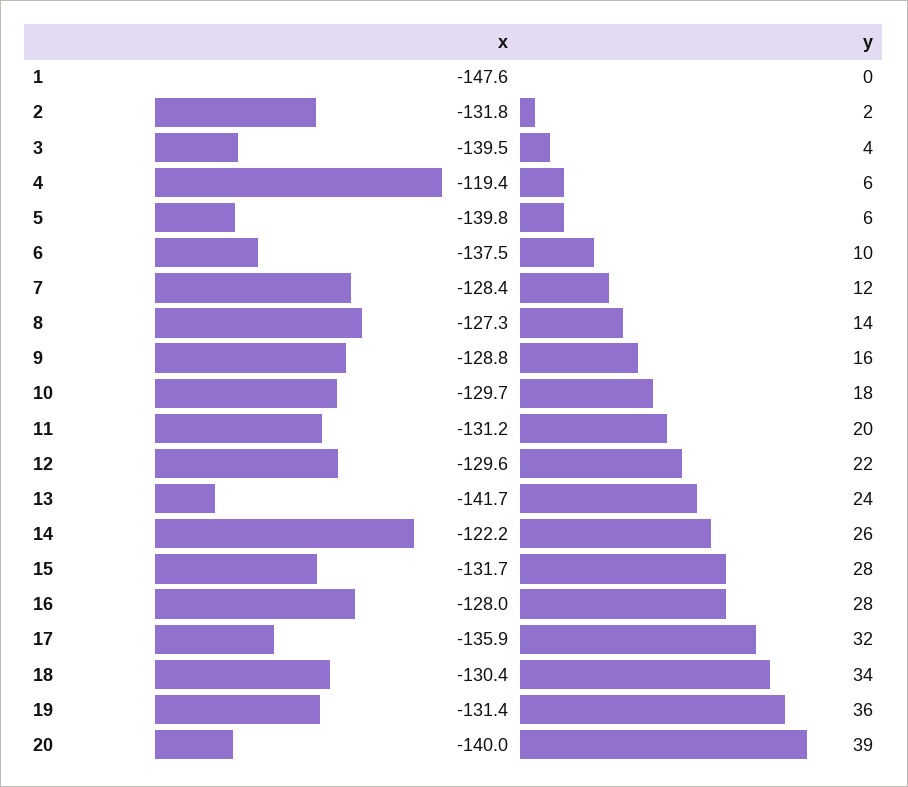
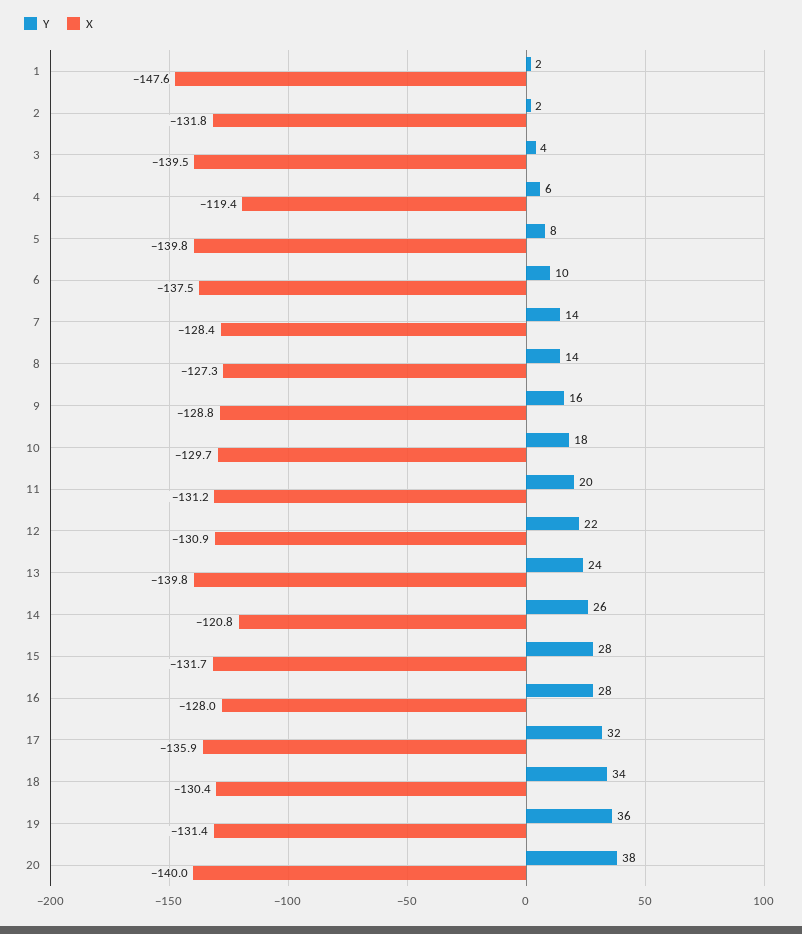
y, 1: 0 -> 2
y, 5: 6 -> 8
y, 7: 12 -> 14
x, 12: -129.6 -> -130.9
x, 13: -141.7 -> -139.8
x, 14: -122.2 -> -120.8
y, 20: 39 -> 38

